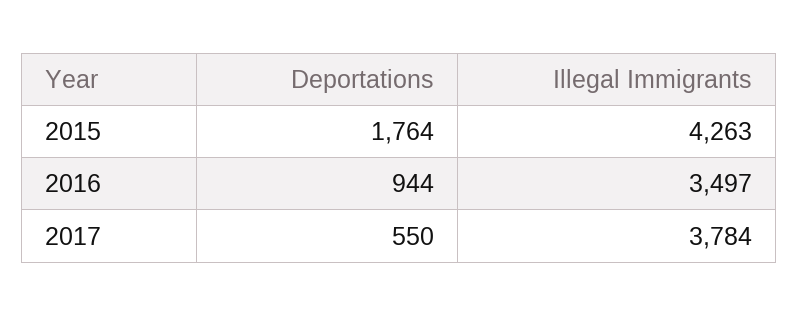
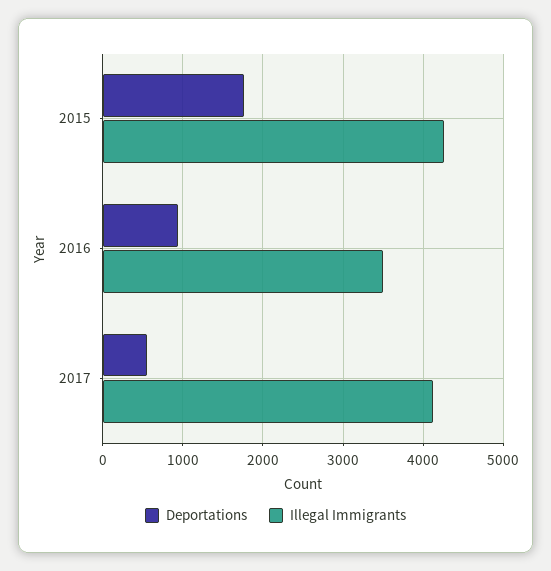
Illegal Immigrants, 2017: 3784 -> 4100

